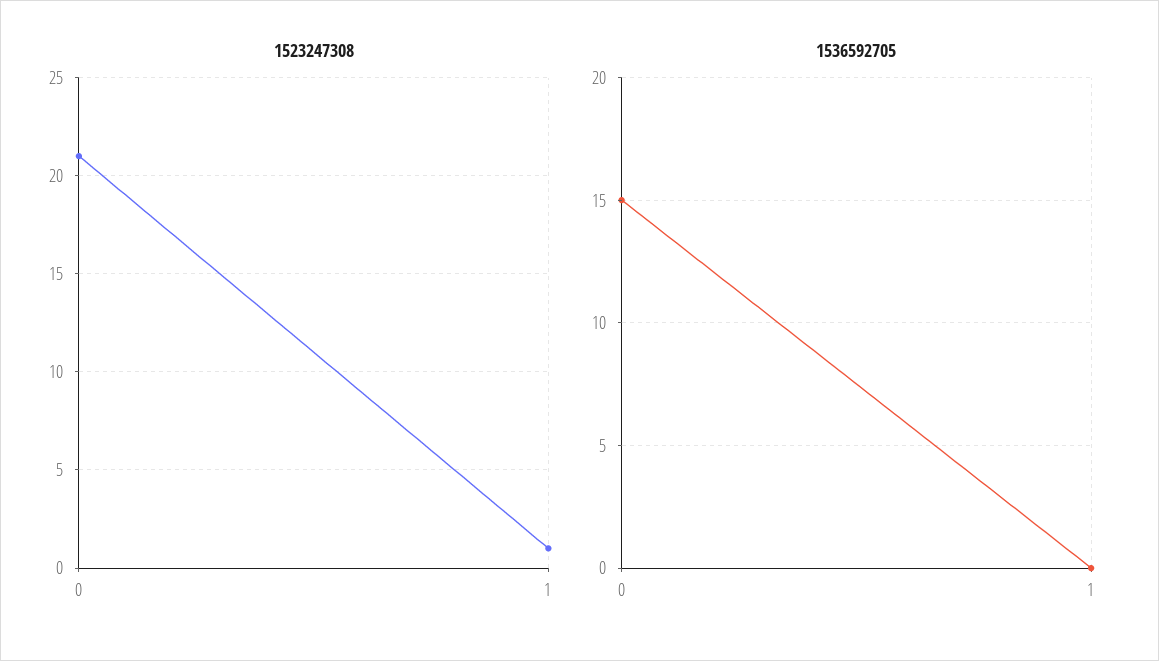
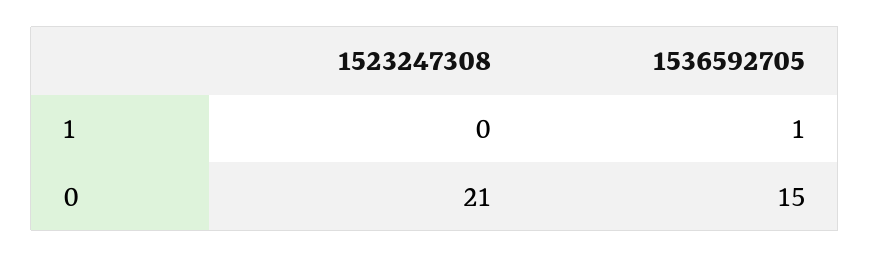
1523247308, 1: 1 -> 0
1536592705, 1: 0 -> 1

